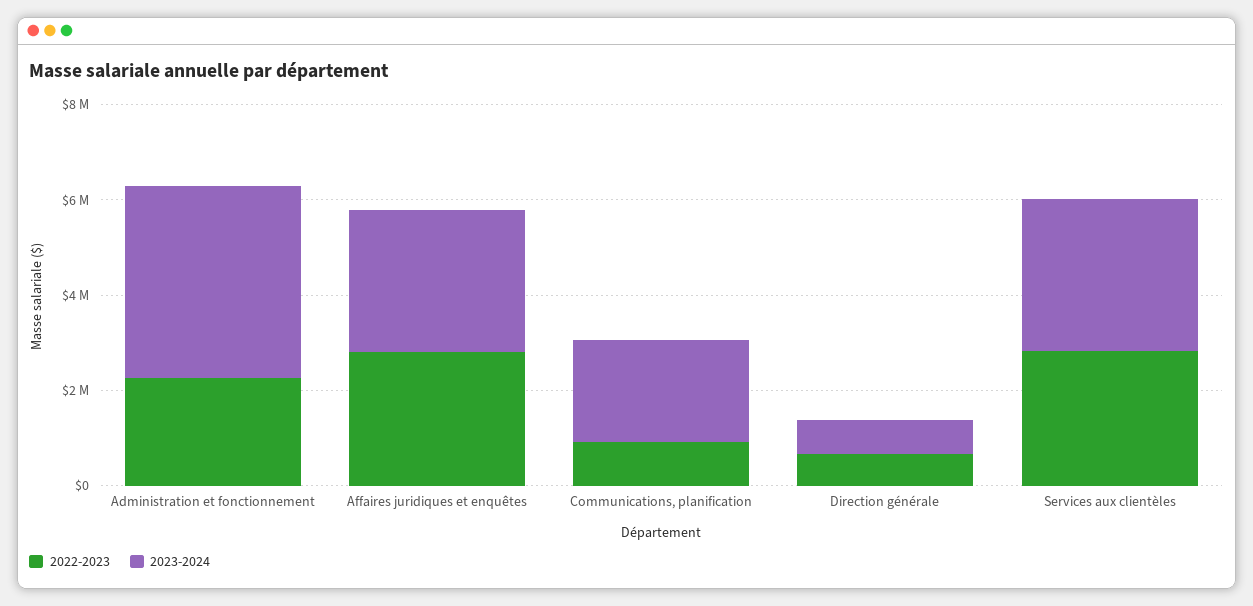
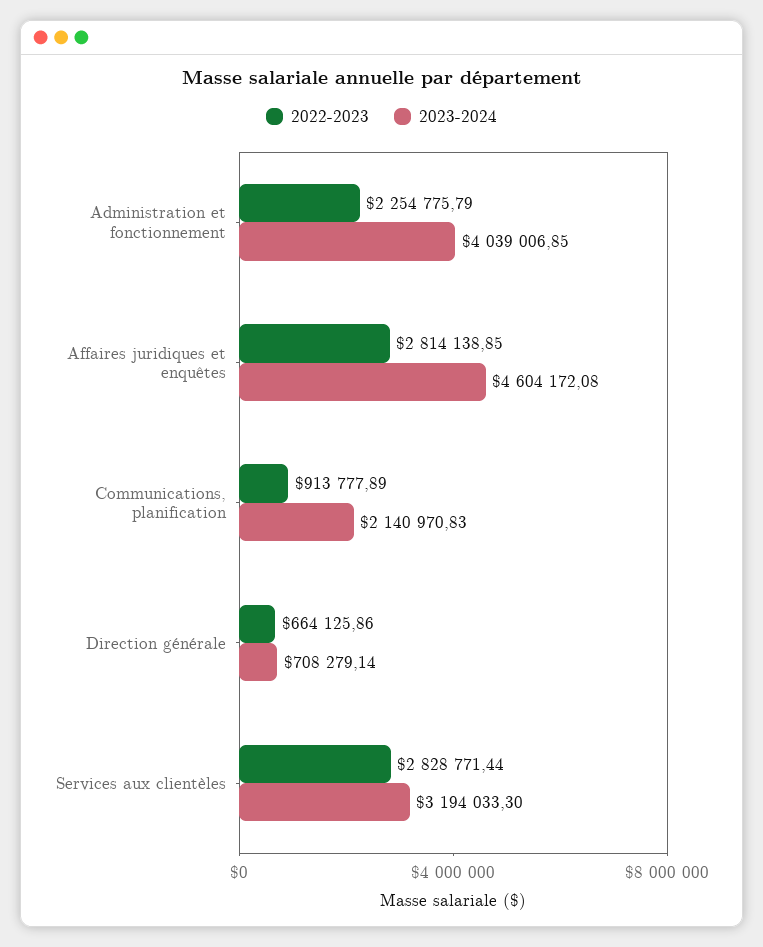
2023-2024, Affaires juridiques et enquêtes: 3000000 -> 4604172.08

